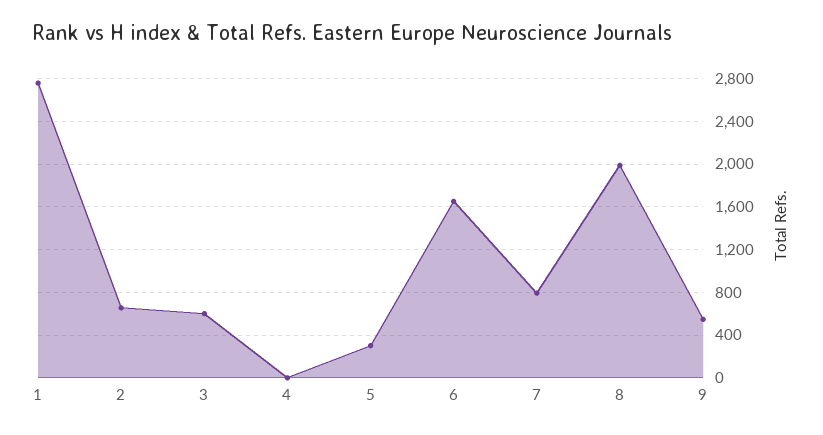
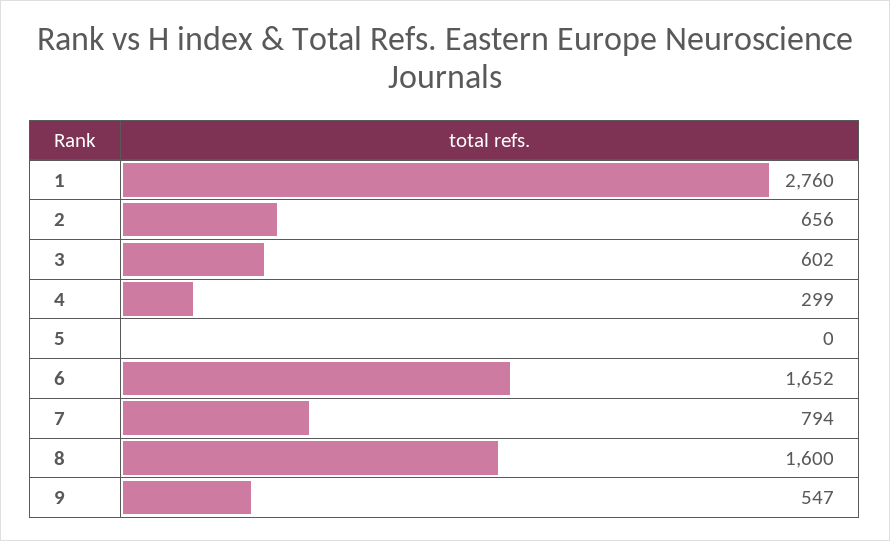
4: 0 -> 299
5: 300 -> 0
8: 2000 -> 1600

